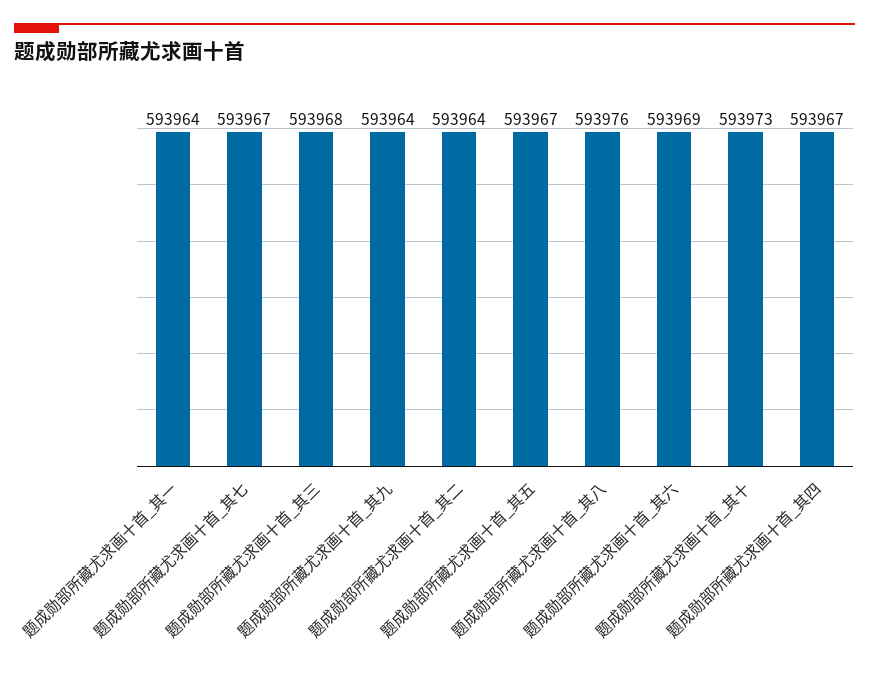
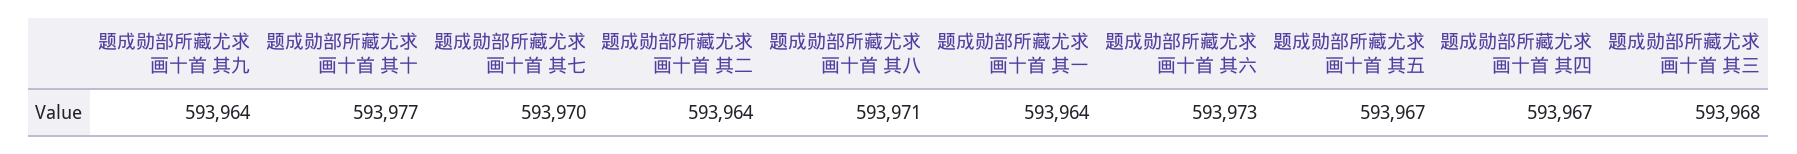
题成勋部所藏尤求画十首_其七: 593967 -> 593970
题成勋部所藏尤求画十首_其八: 593976 -> 593971
题成勋部所藏尤求画十首_其六: 593969 -> 593973
题成勋部所藏尤求画十首_其十: 593973 -> 593977

